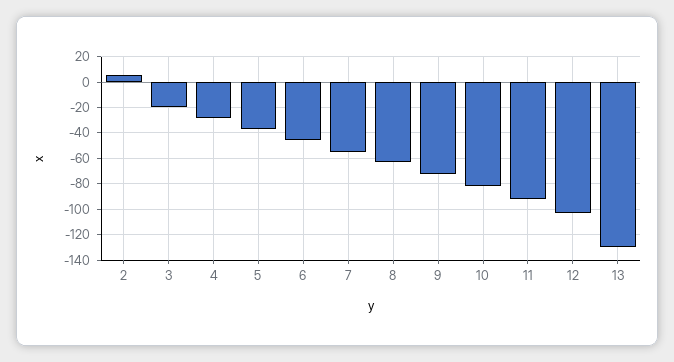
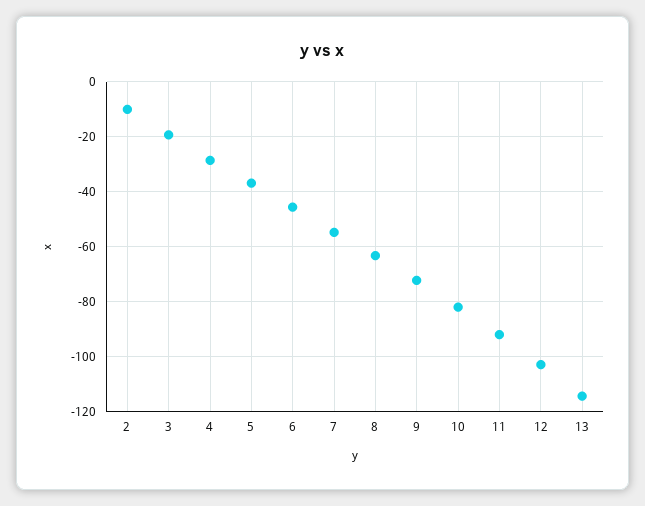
2: 5 -> -10
13: -130 -> -115

